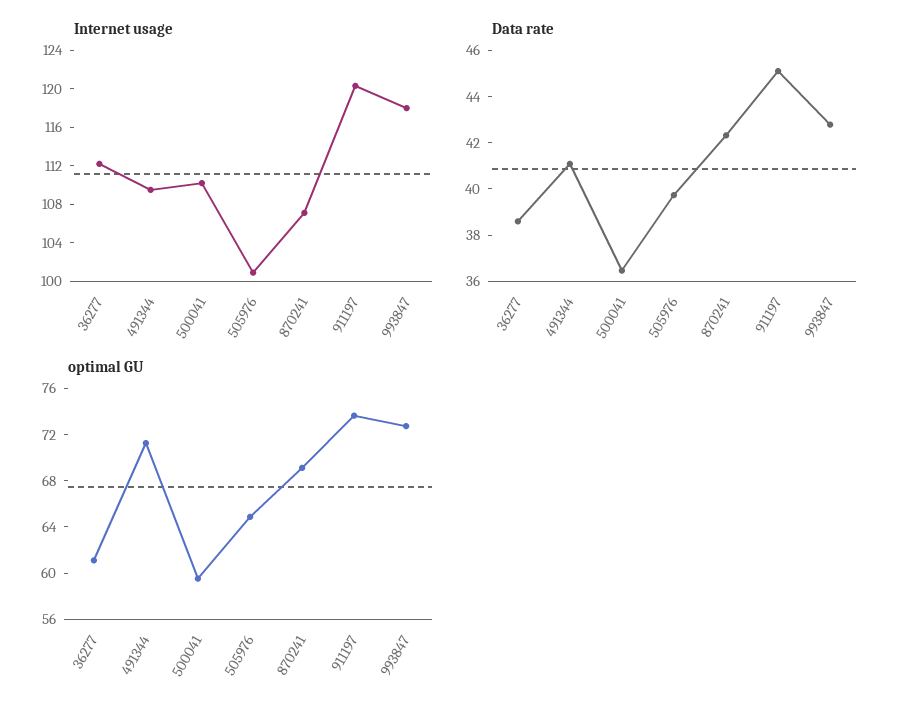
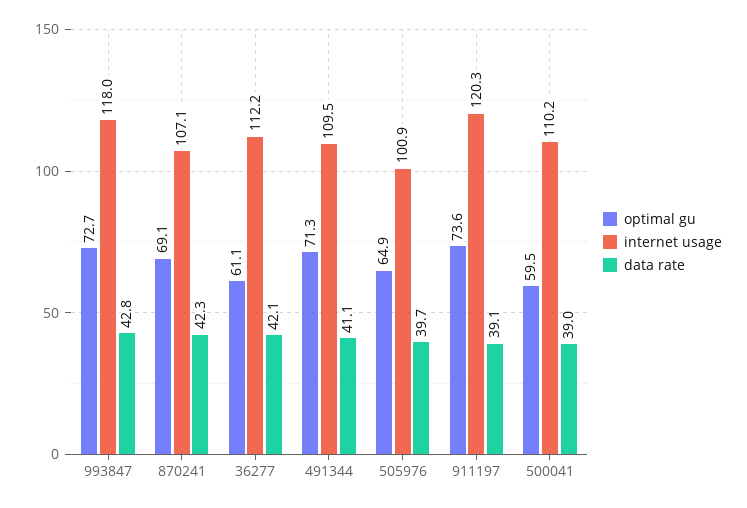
Data rate, 36277: 38.5 -> 42.1
Data rate, 500041: 36.5 -> 39
Data rate, 911197: 45 -> 39.1

